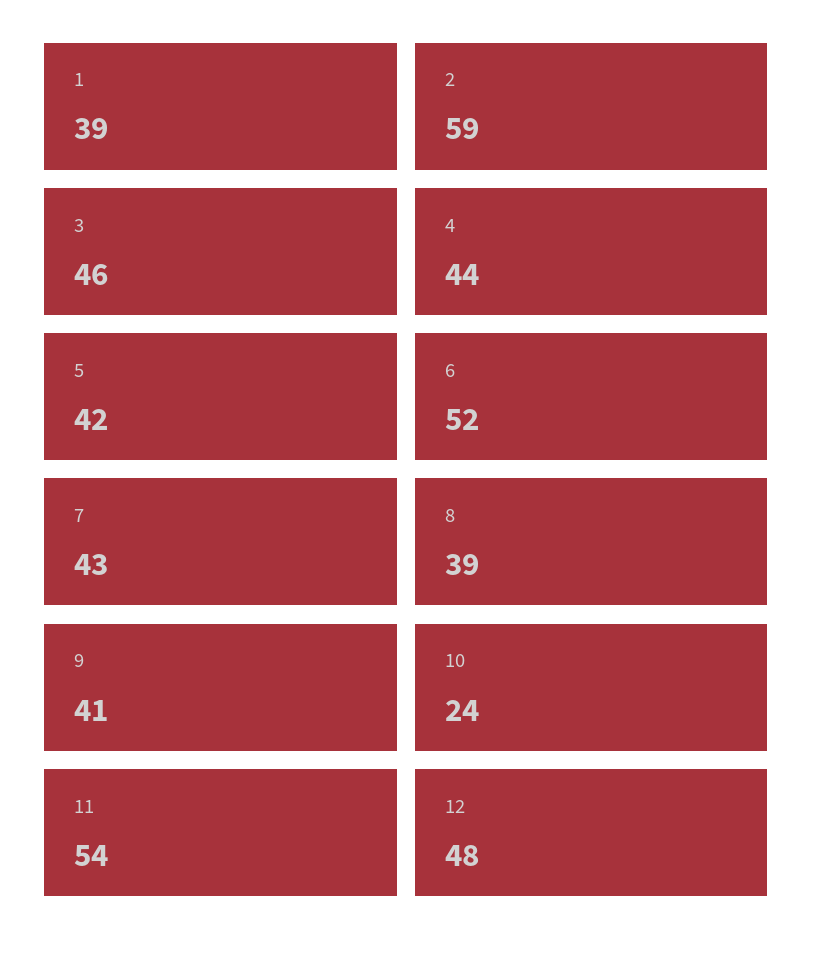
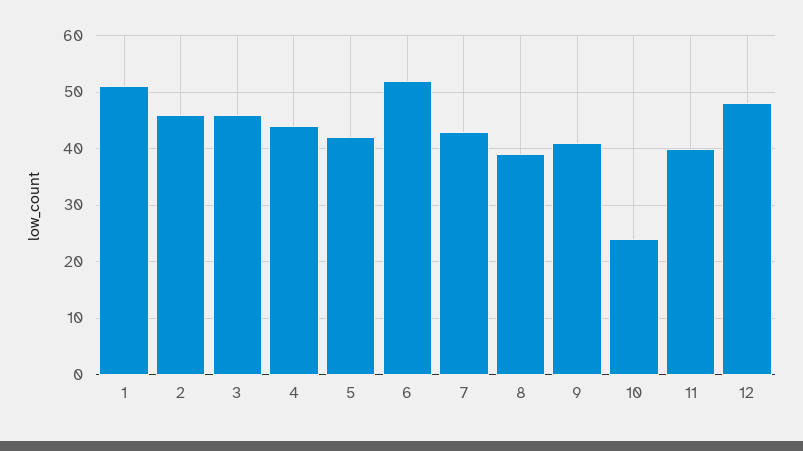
1: 39 -> 50
2: 59 -> 45
11: 54 -> 40

